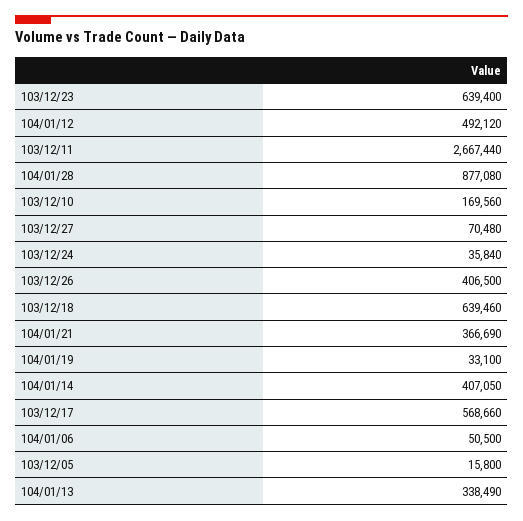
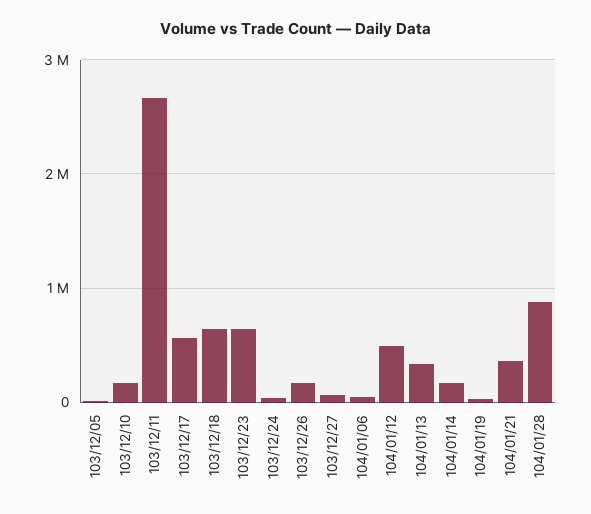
103/12/26: 406500 -> 200000
104/01/14: 407050 -> 200000

